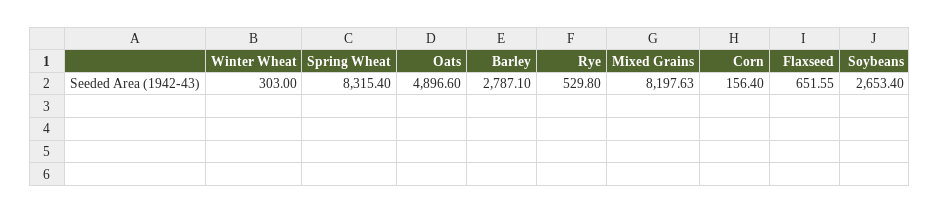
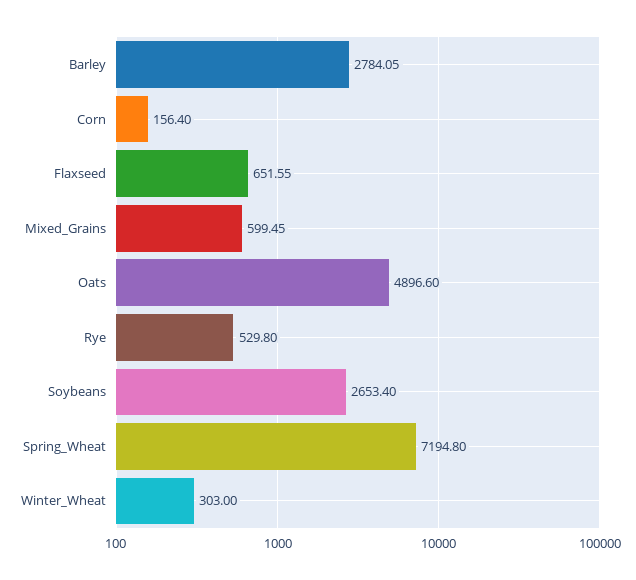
Spring Wheat: 8315.4 -> 7194.8
Barley: 2787.1 -> 2784.05
Mixed Grains: 8197.63 -> 599.45

